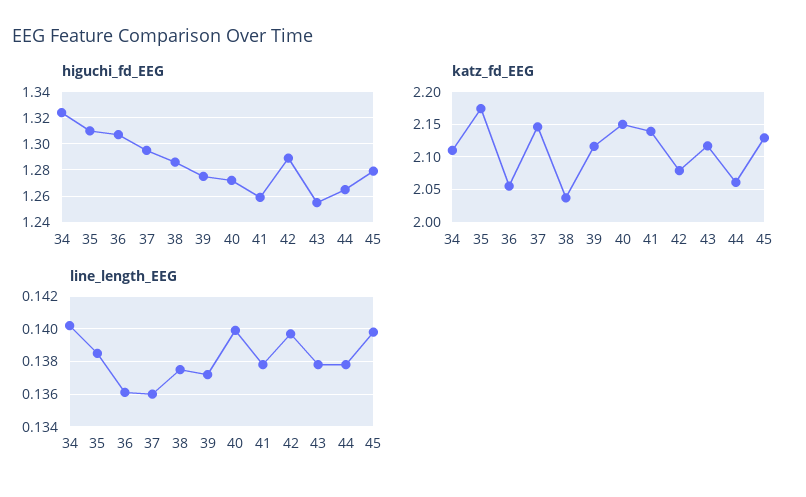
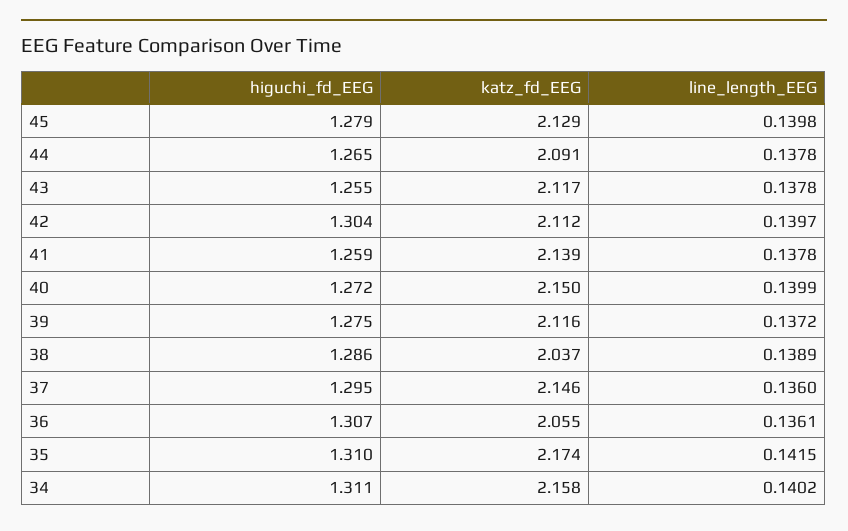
higuchi_fd_EEG, 34: 1.325 -> 1.311
higuchi_fd_EEG, 42: 1.29 -> 1.304
katz_fd_EEG, 34: 2.11 -> 2.158
katz_fd_EEG, 42: 2.08 -> 2.112
katz_fd_EEG, 44: 2.06 -> 2.091
line_length_EEG, 35: 0.1385 -> 0.1415
line_length_EEG, 38: 0.1375 -> 0.1389

